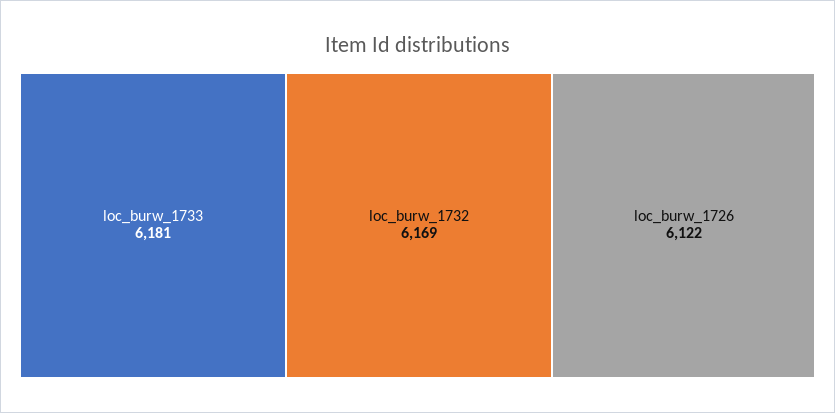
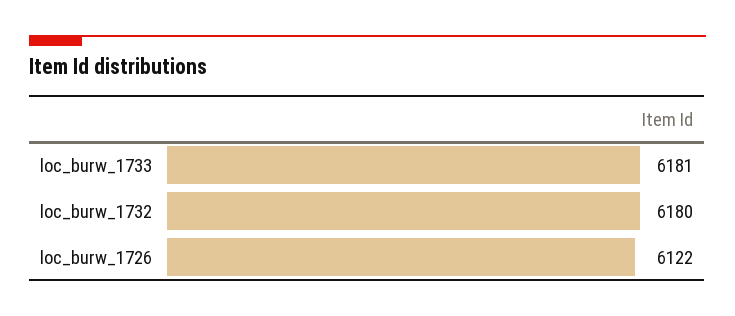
loc_burw_1732: 6169 -> 6180

